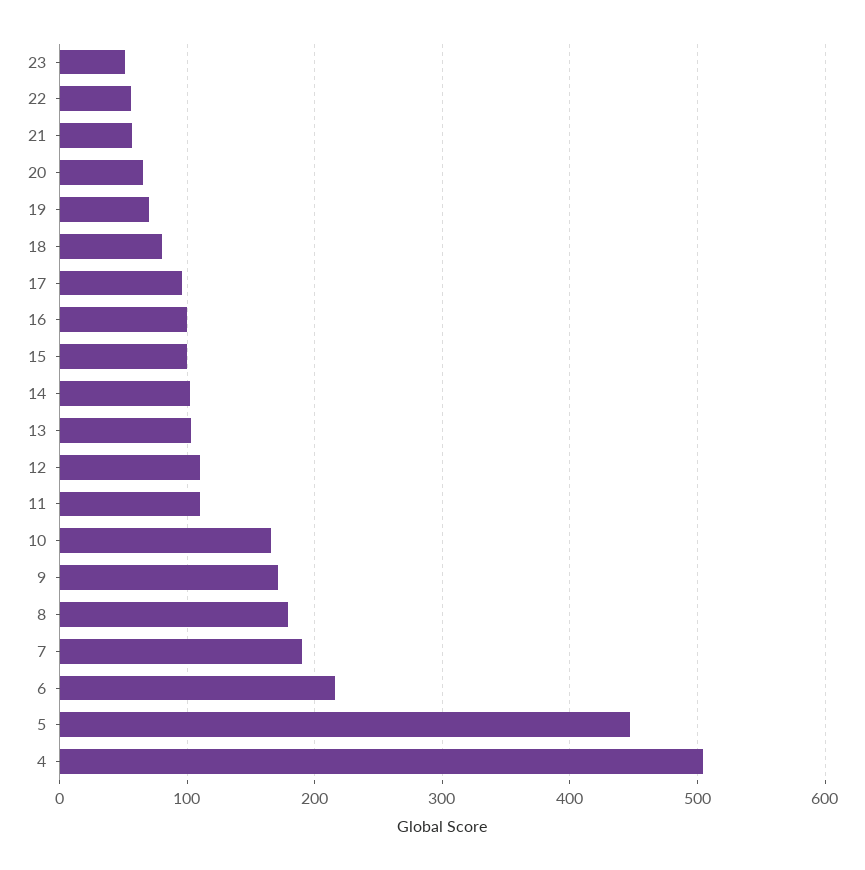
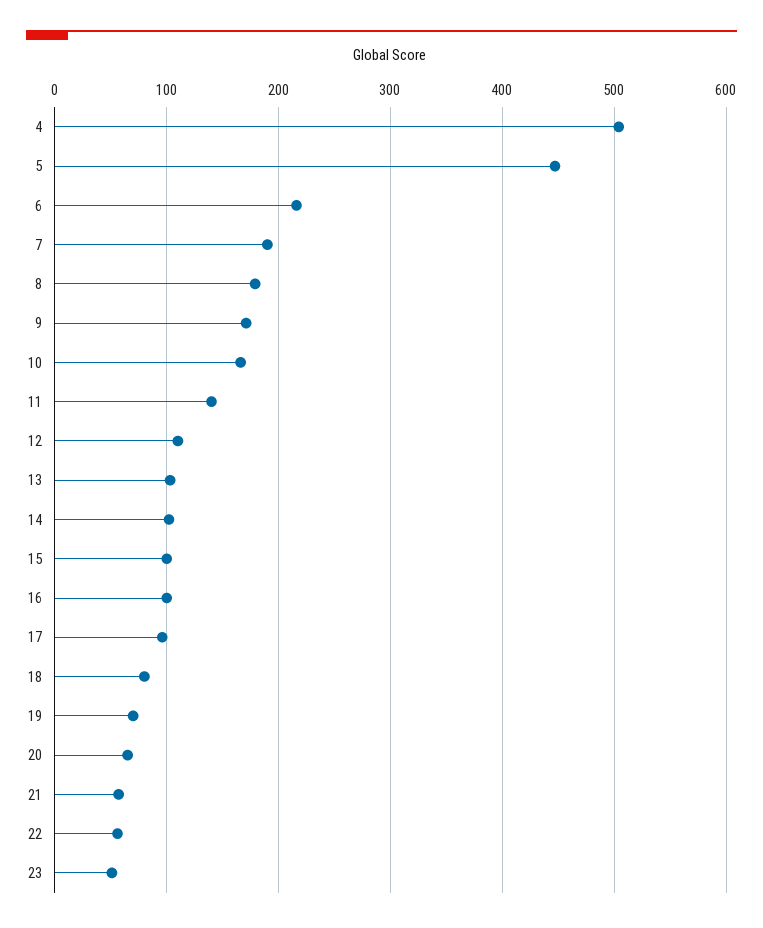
11: 110 -> 140

